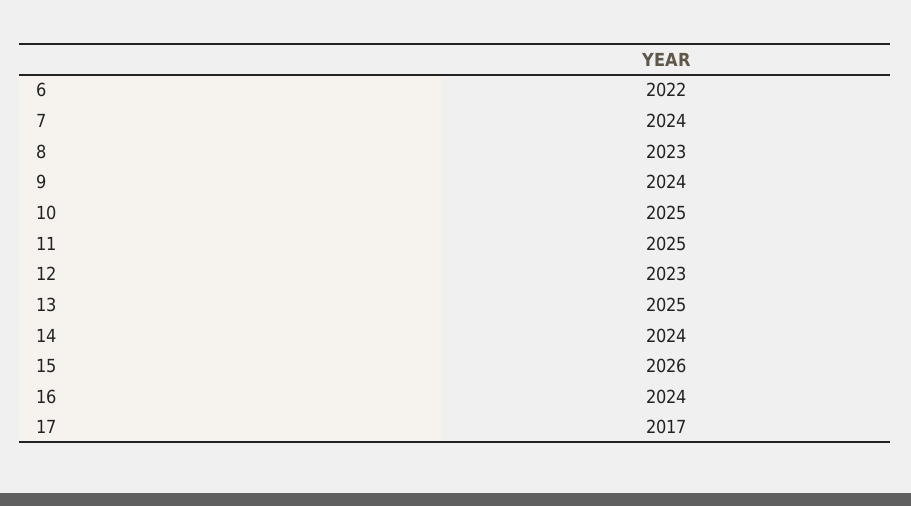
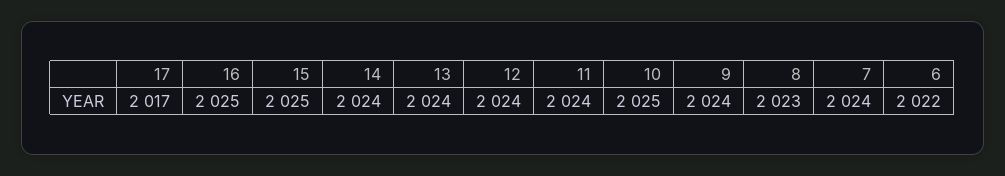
11: 2025 -> 2024
12: 2023 -> 2024
13: 2025 -> 2024
15: 2026 -> 2025
16: 2024 -> 2025

